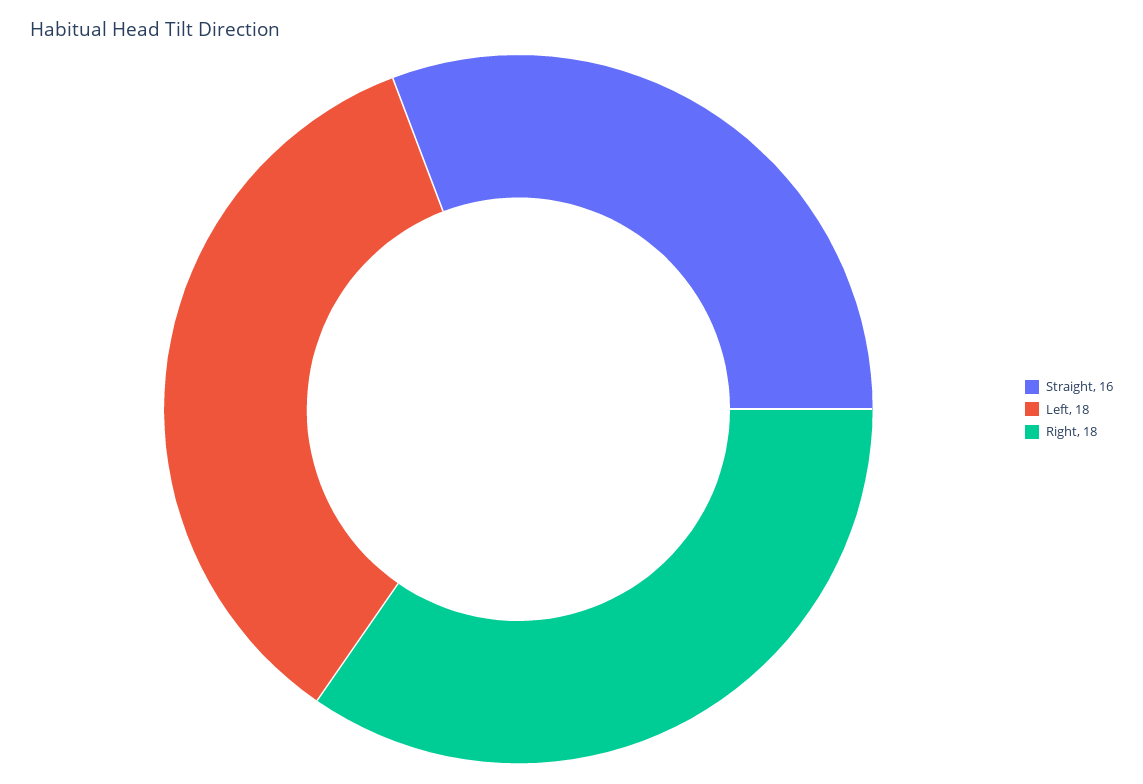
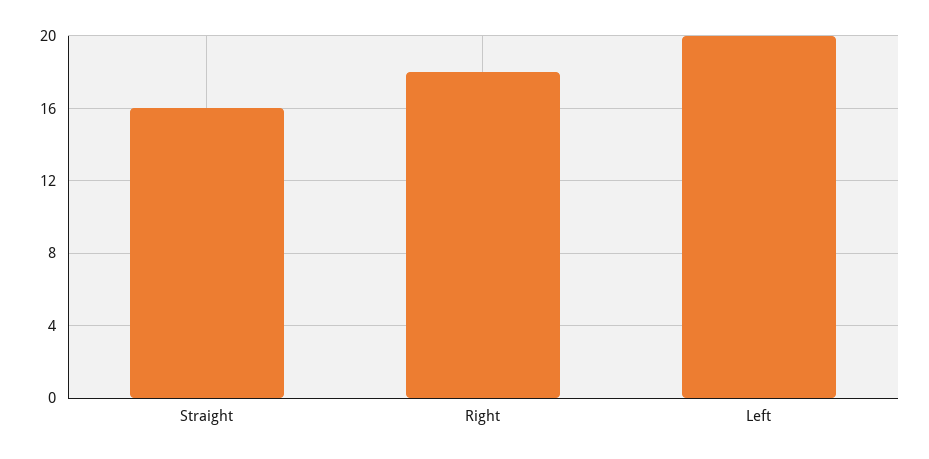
Left: 18 -> 20

